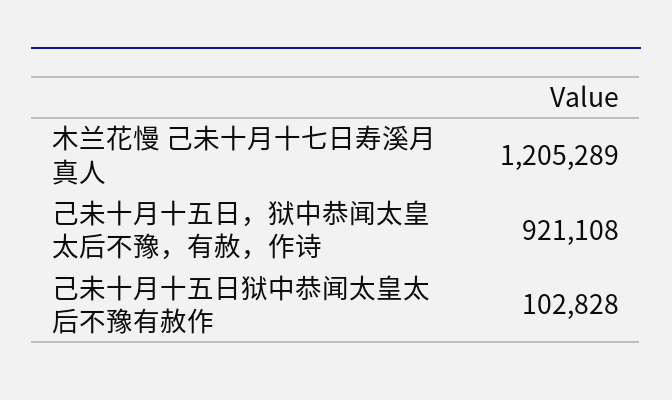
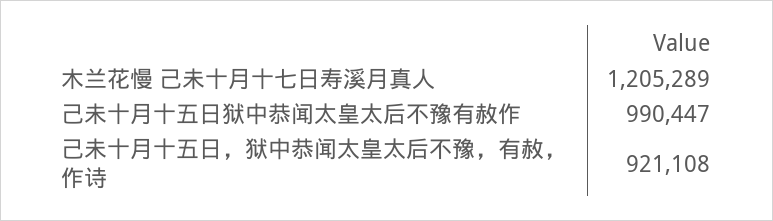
己未十月十五日狱中恭闻太皇太后不豫有赦作: 102828 -> 990447

